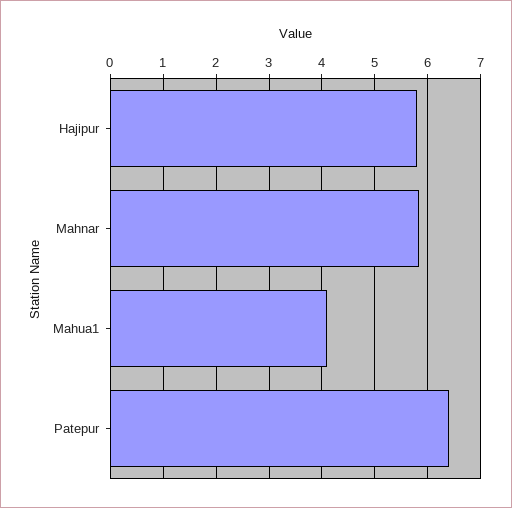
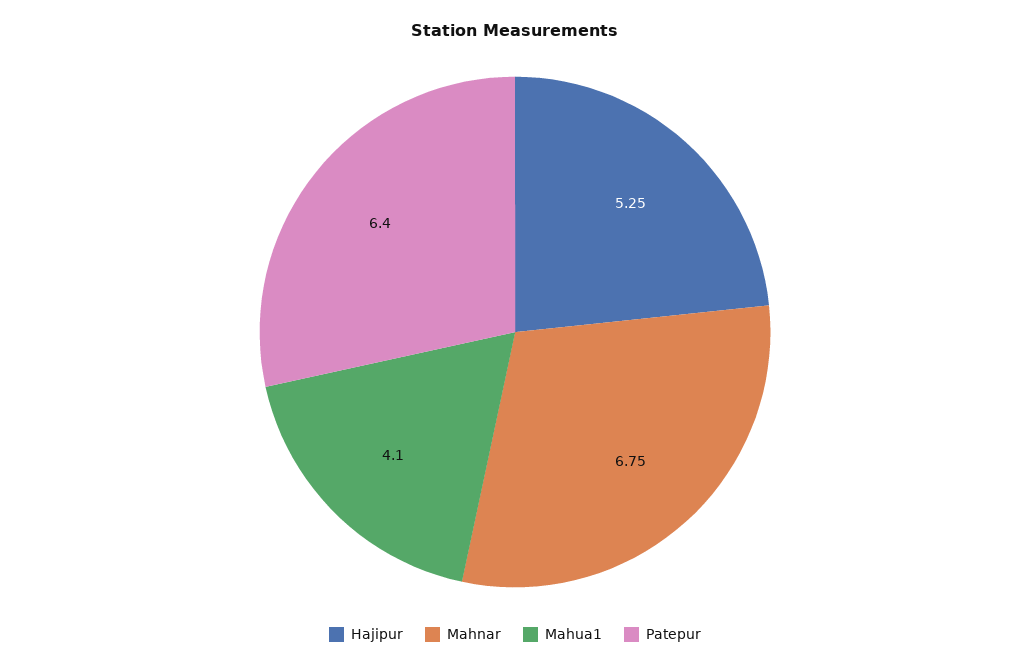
Hajipur: 5.8 -> 5.25
Mahnar: 5.8 -> 6.75

